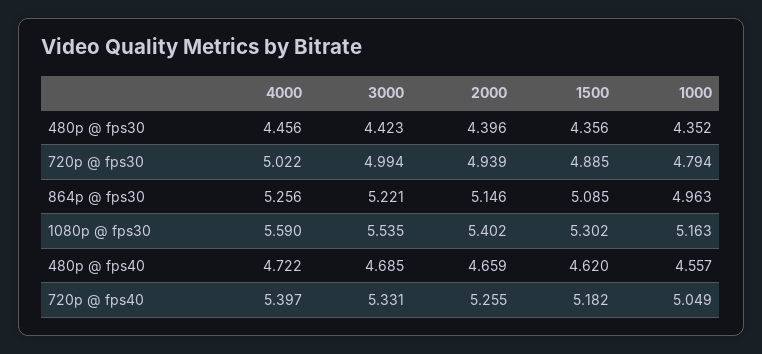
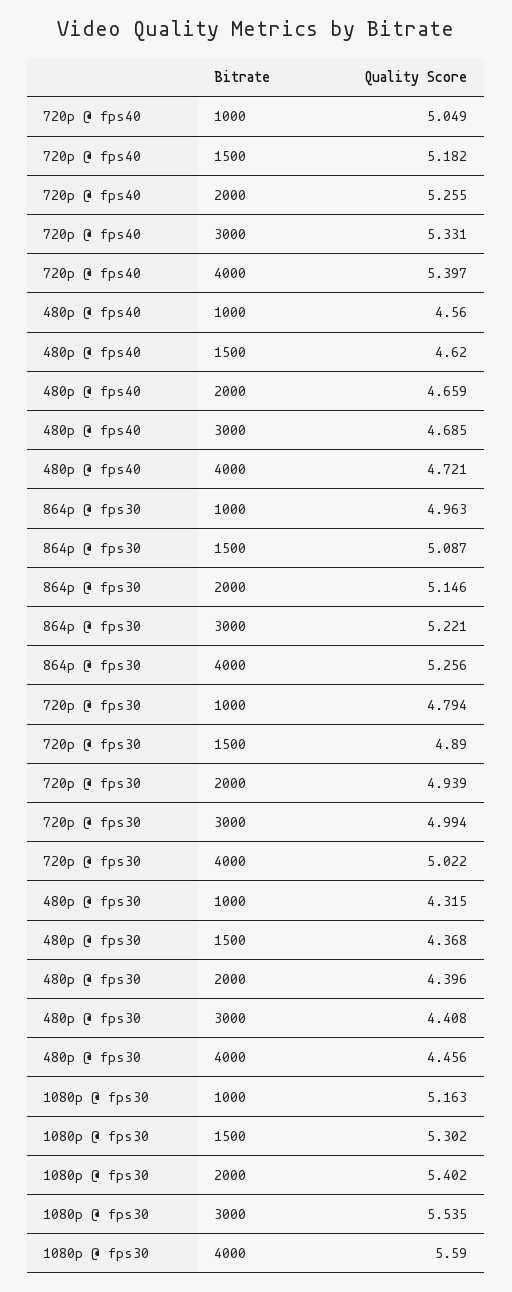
3000, 480p @ fps30: 4.423 -> 4.408
1500, 480p @ fps30: 4.356 -> 4.368
1000, 480p @ fps30: 4.352 -> 4.315
1500, 720p @ fps30: 4.885 -> 4.89
1500, 864p @ fps30: 5.085 -> 5.087
4000, 480p @ fps40: 4.722 -> 4.721
1000, 480p @ fps40: 4.557 -> 4.56

